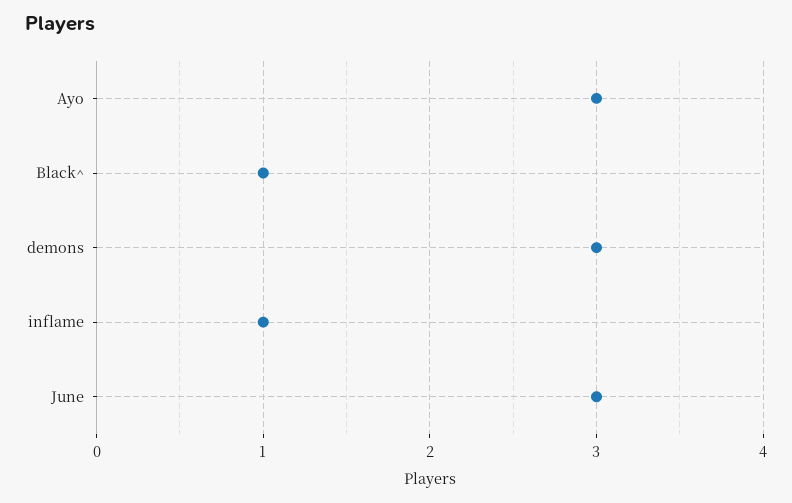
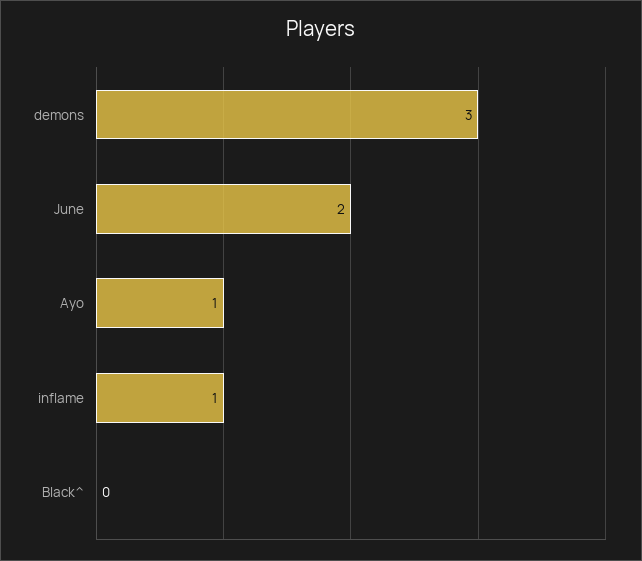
Ayo: 3 -> 1
Black^: 1 -> 0
June: 3 -> 2

